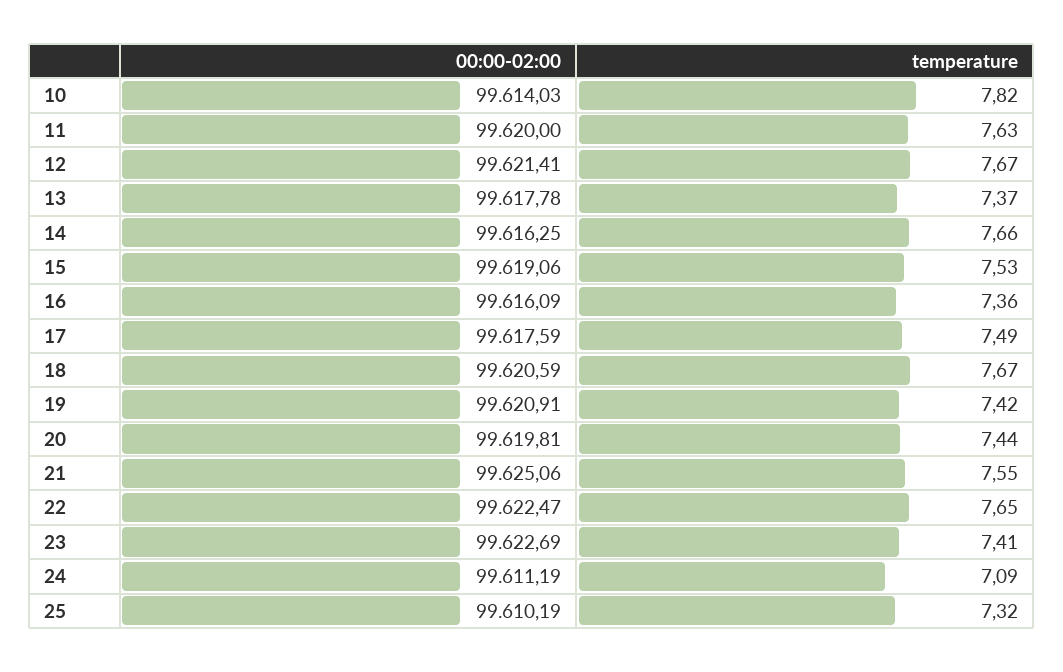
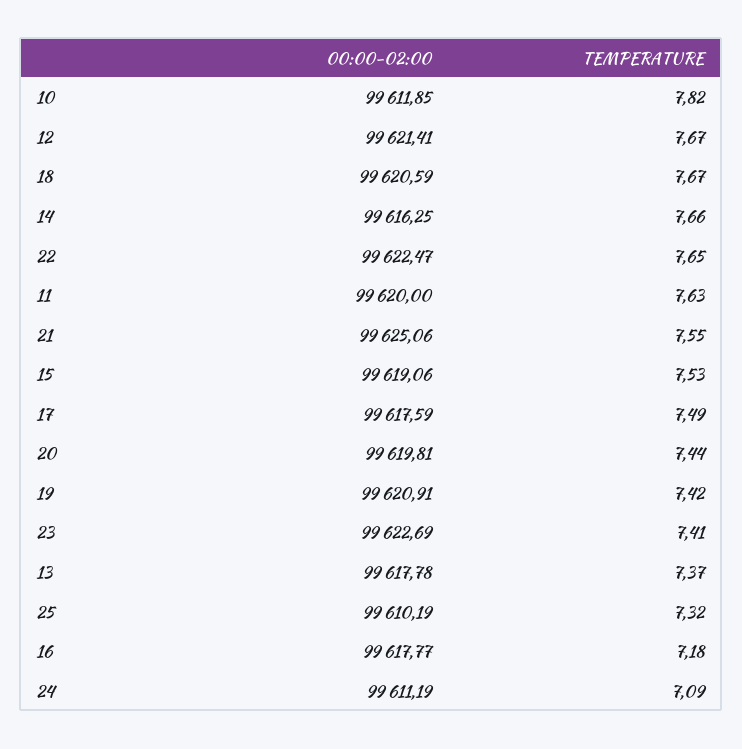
00:00-02:00, 10: 99614.03 -> 99611.85
00:00-02:00, 16: 99616.09 -> 99617.77
temperature, 16: 7.36 -> 7.18

